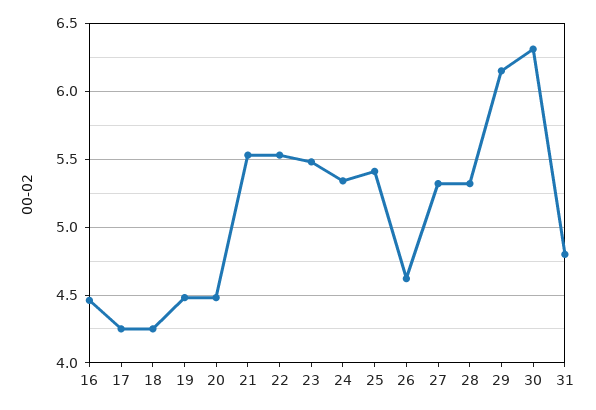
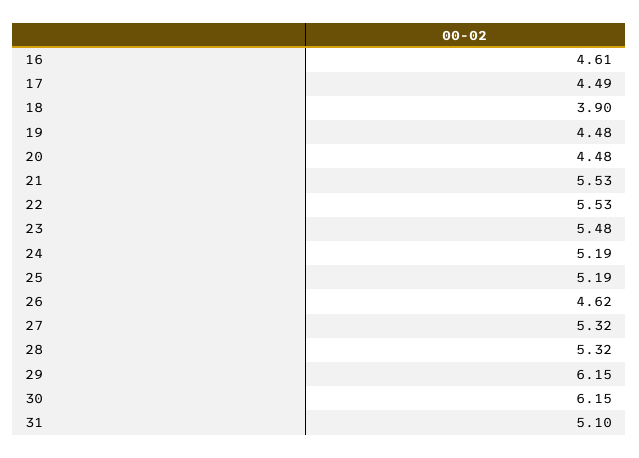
16: 4.45 -> 4.61
17: 4.25 -> 4.49
18: 4.25 -> 3.9
24: 5.35 -> 5.19
25: 5.4 -> 5.19
30: 6.3 -> 6.15
31: 4.8 -> 5.1

